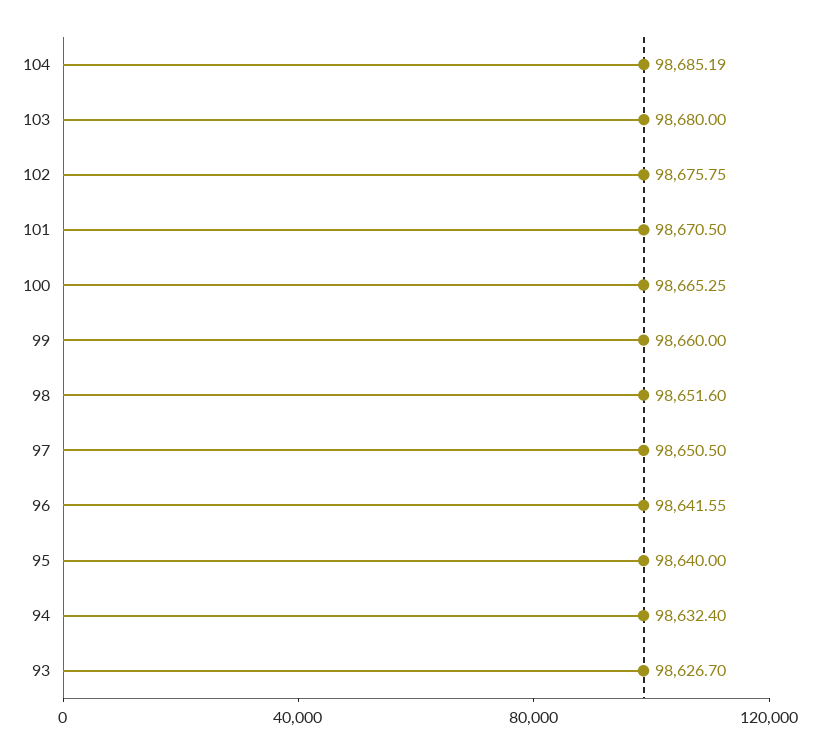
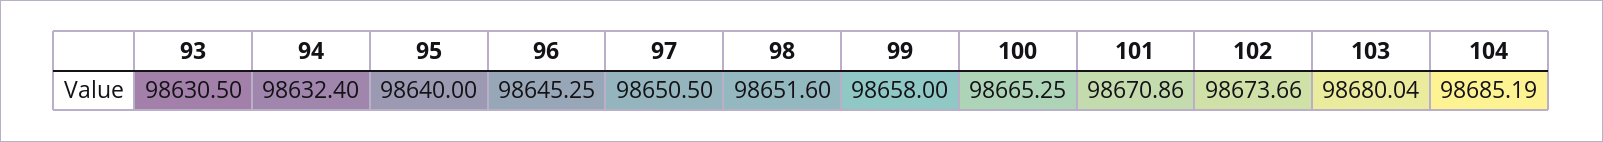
103: 98680 -> 98680.04
102: 98675.75 -> 98673.66
101: 98670.5 -> 98670.86
99: 98660 -> 98658
96: 98641.55 -> 98645.25
93: 98626.7 -> 98630.5

